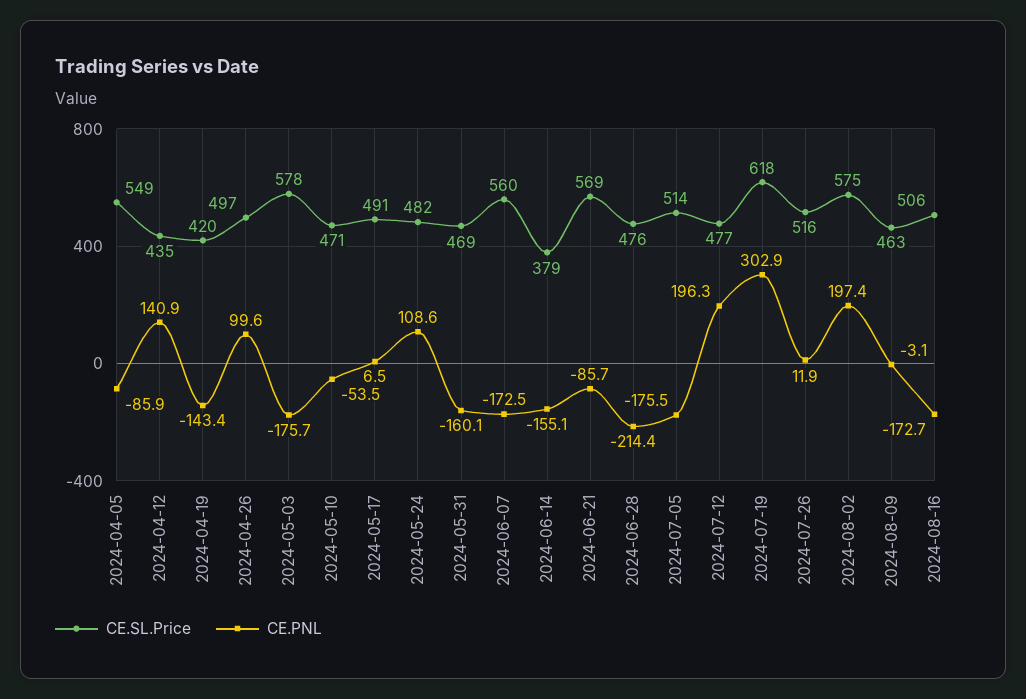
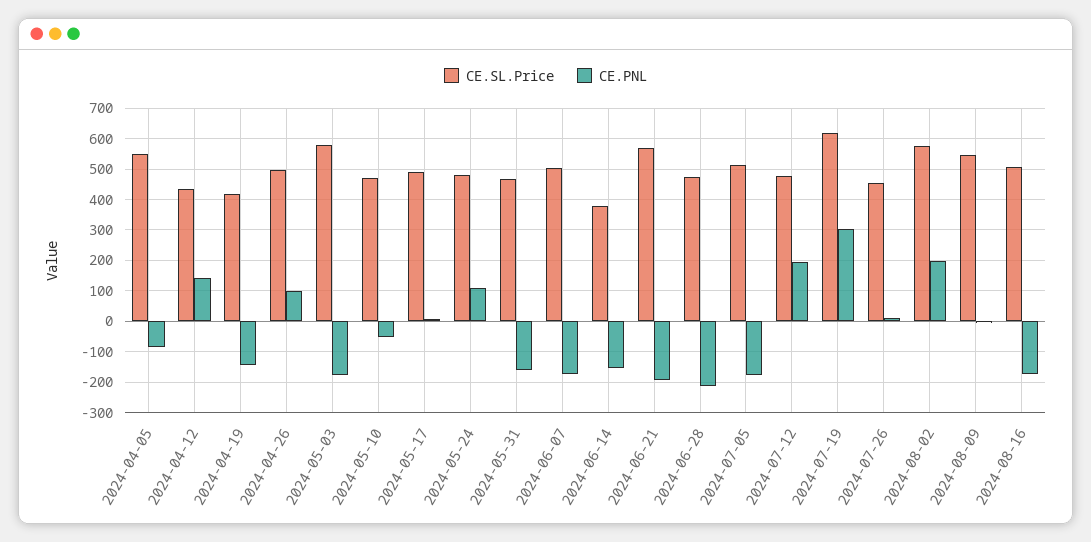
CE.SL.Price, 2024-06-07: 560 -> 500
CE.PNL, 2024-06-21: -85.7 -> -200
CE.SL.Price, 2024-07-26: 516 -> 460
CE.SL.Price, 2024-08-09: 463 -> 540

